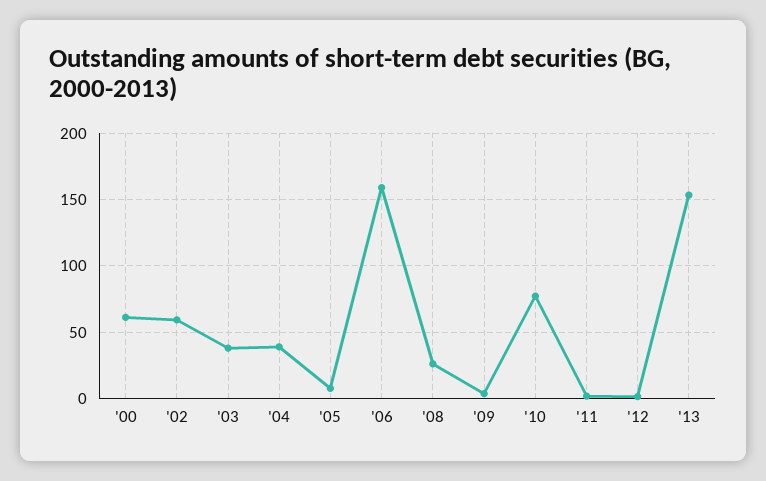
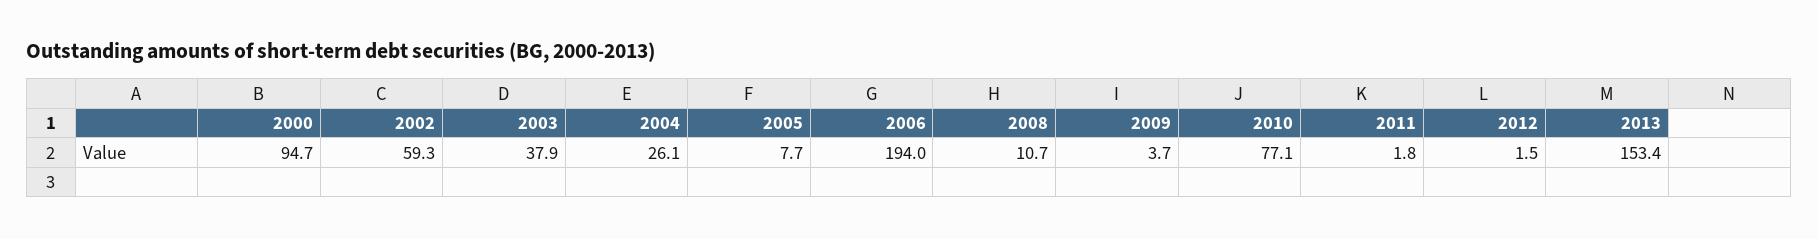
'00: 60 -> 94.7
'04: 40 -> 26.1
'06: 160 -> 194
'08: 25 -> 10.7

